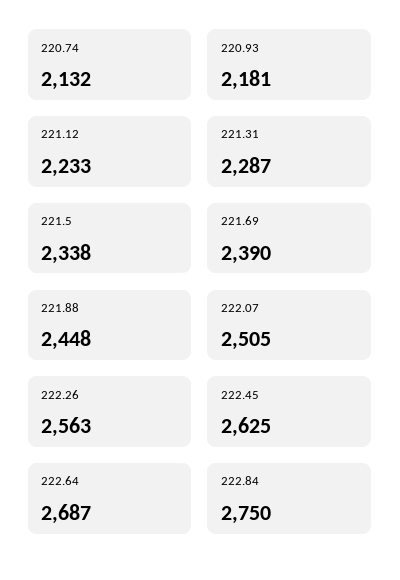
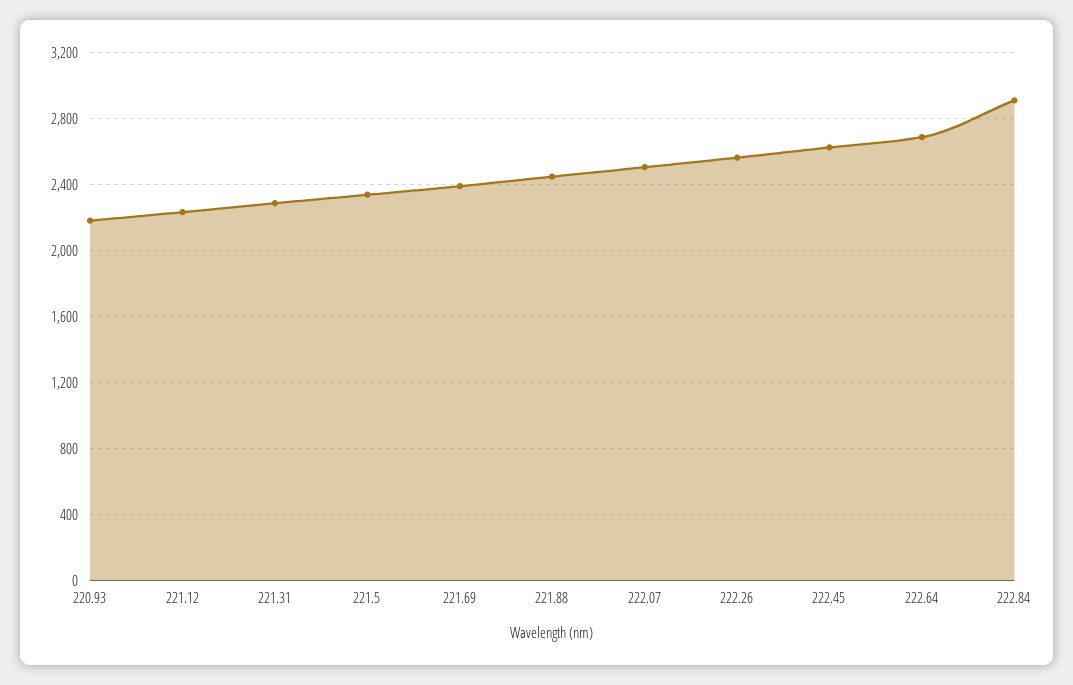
220.74: 2132 -> none
222.84: 2750 -> 2900

